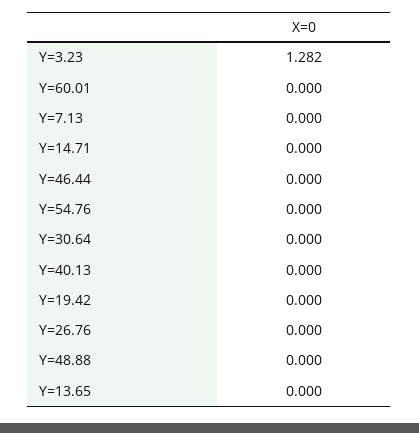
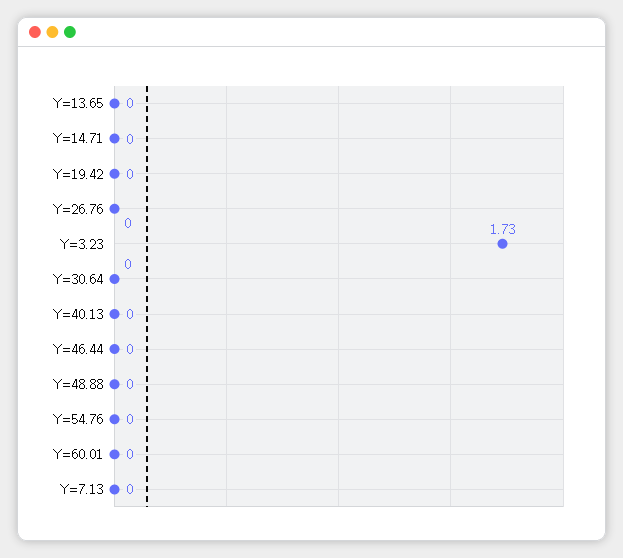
Y=3.23: 1.282 -> 1.73

